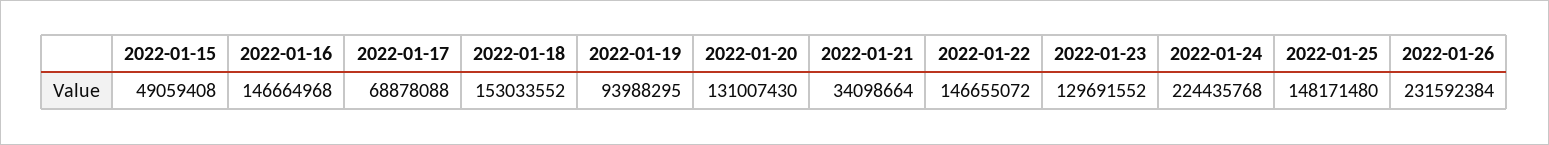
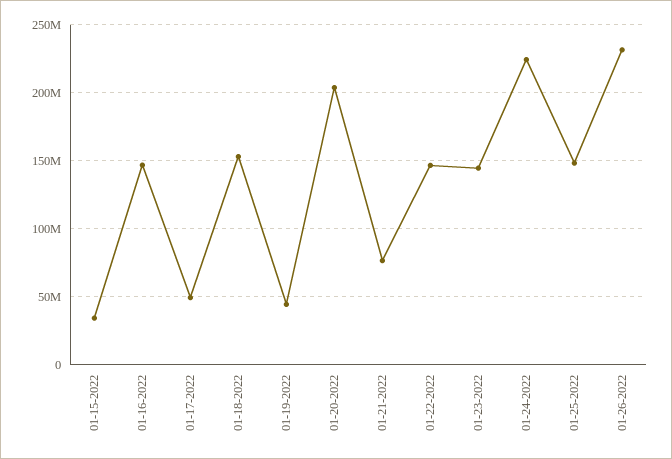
2022-01-15: 49059408 -> 35000000
2022-01-17: 68878088 -> 50000000
2022-01-19: 93988295 -> 45000000
2022-01-20: 131007430 -> 205000000
2022-01-21: 34098664 -> 75000000
2022-01-23: 129691552 -> 145000000

